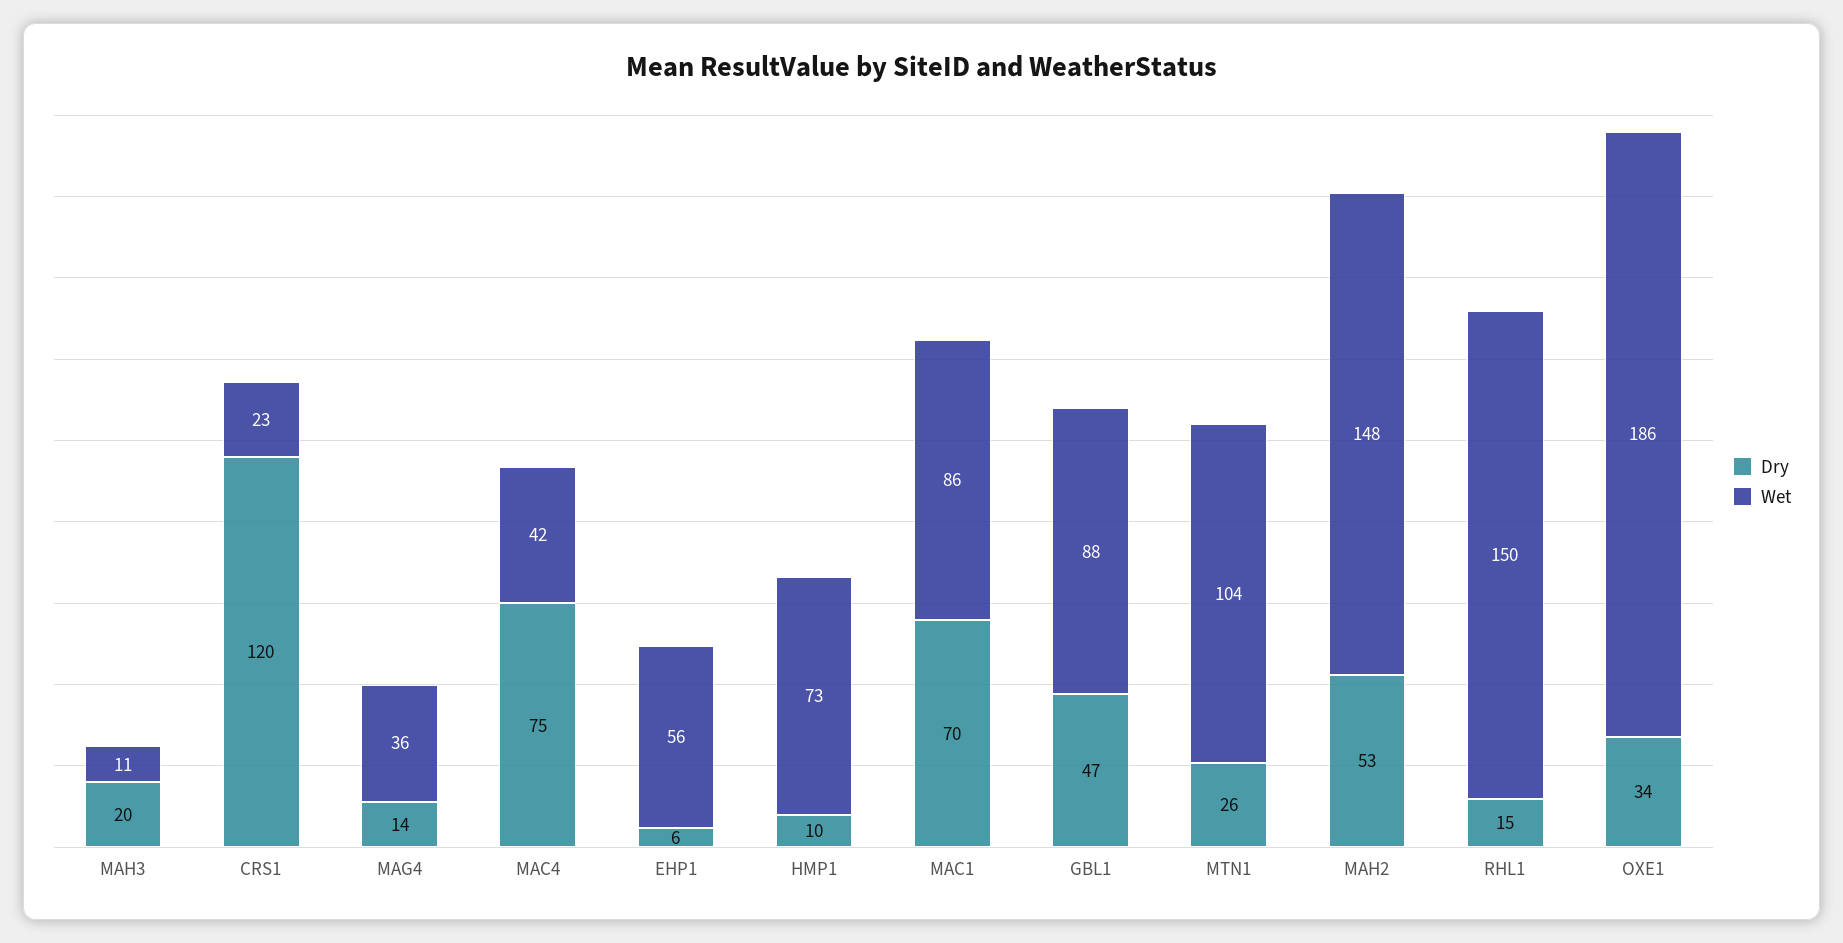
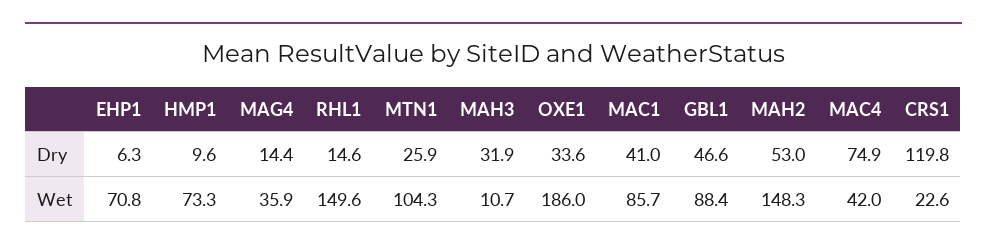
Dry, MAH3: 20 -> 31.9
Wet, EHP1: 56 -> 70.8
Dry, MAC1: 70 -> 41

